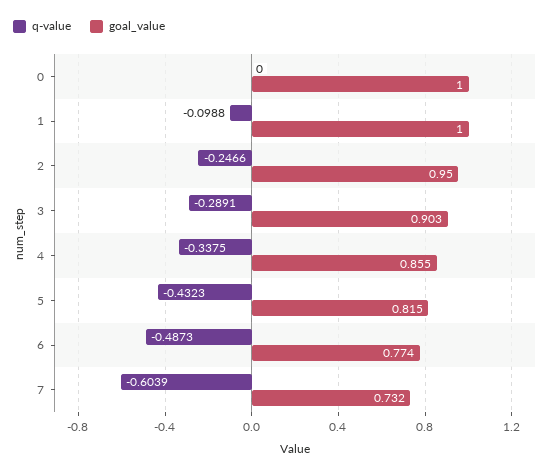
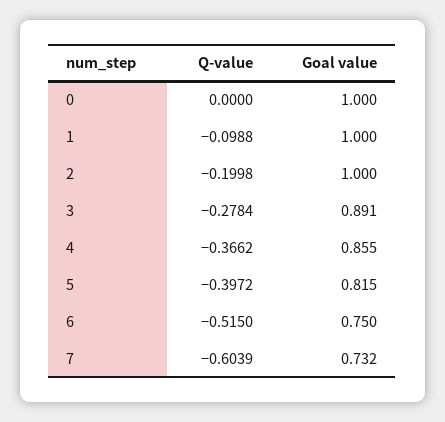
q-value, 2: -0.2466 -> -0.1998
goal_value, 2: 0.95 -> 1
q-value, 3: -0.2891 -> -0.2784
goal_value, 3: 0.903 -> 0.891
q-value, 4: -0.3375 -> -0.3662
q-value, 5: -0.4323 -> -0.3972
q-value, 6: -0.4873 -> -0.515
goal_value, 6: 0.774 -> 0.75

